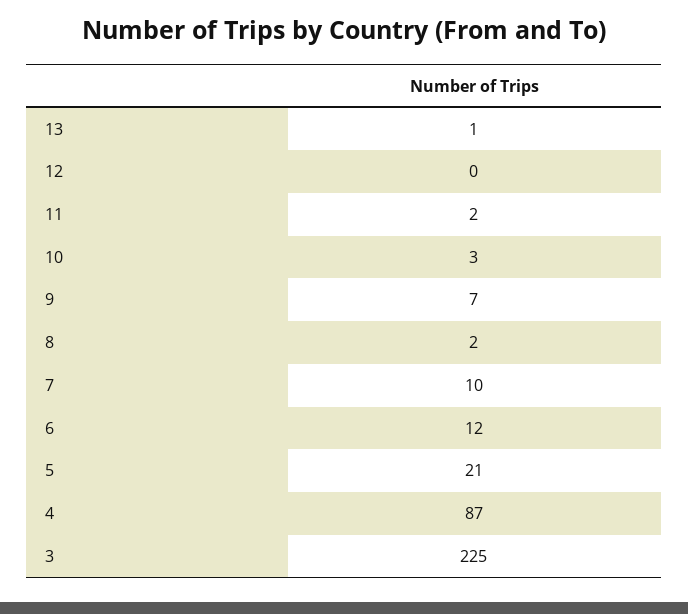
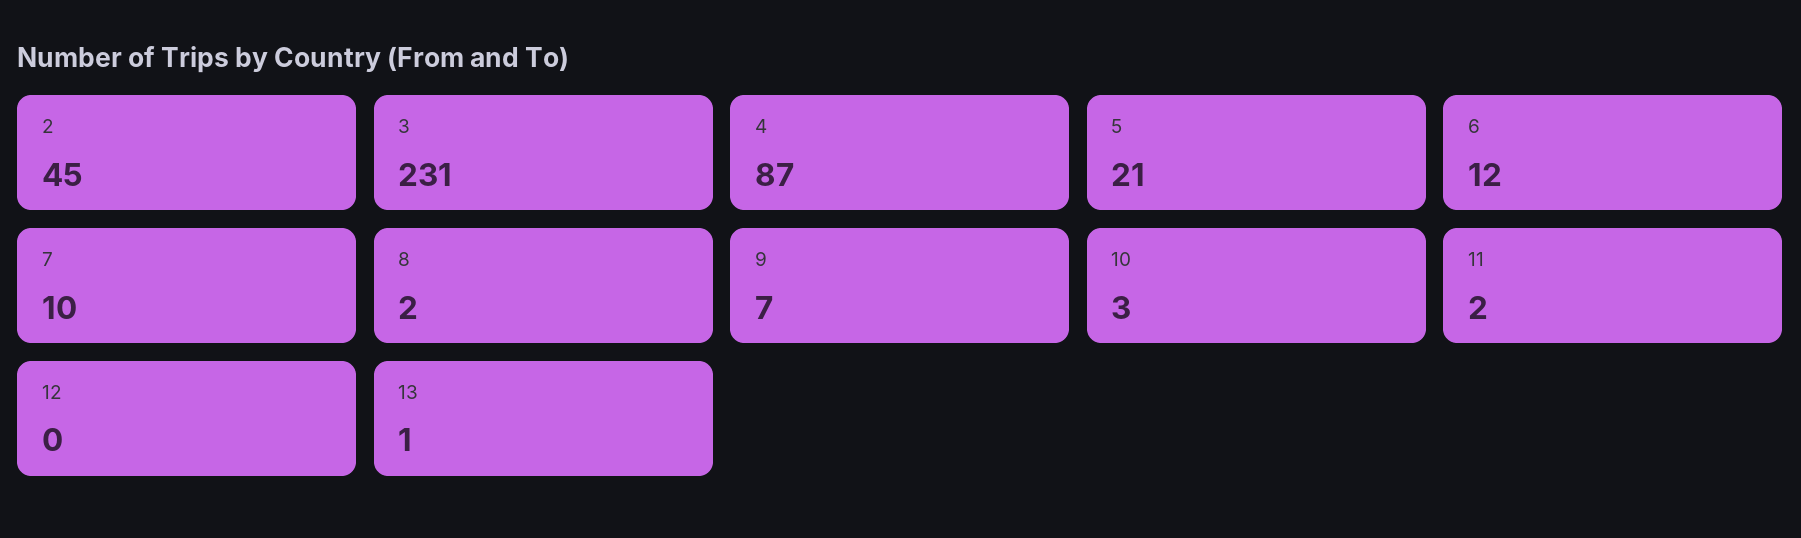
3: 225 -> 231
2: none -> 45

